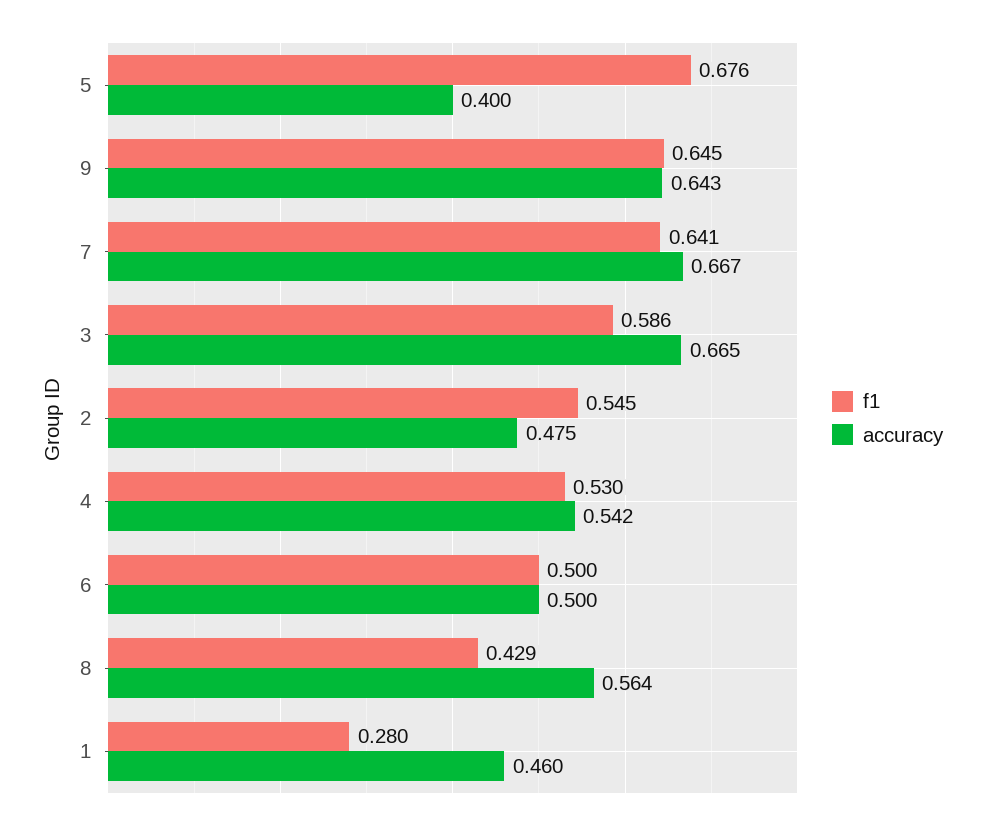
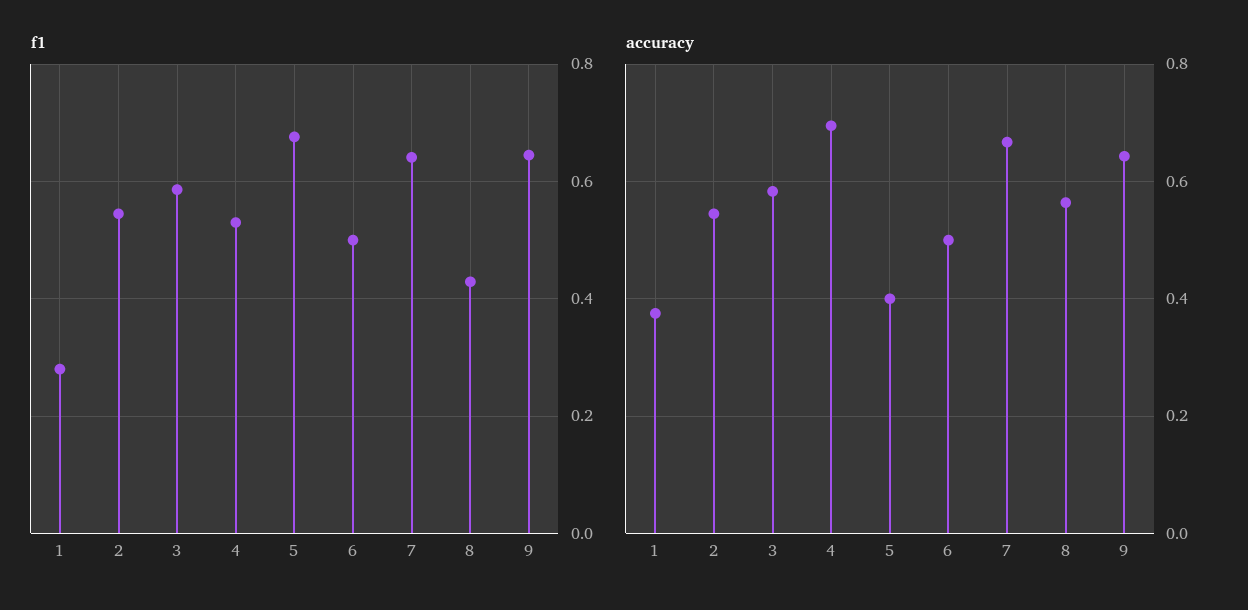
accuracy, 3: 0.665 -> 0.58
accuracy, 2: 0.475 -> 0.54
accuracy, 4: 0.542 -> 0.7
accuracy, 1: 0.46 -> 0.38

